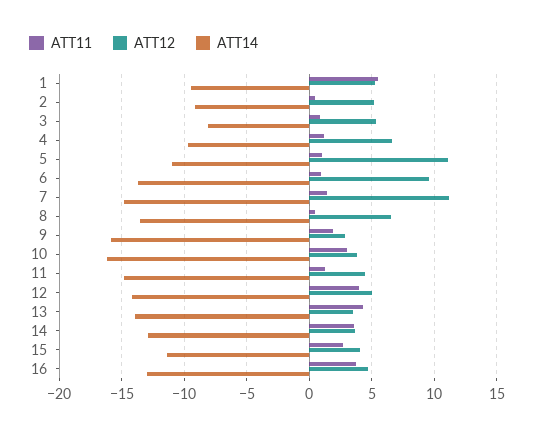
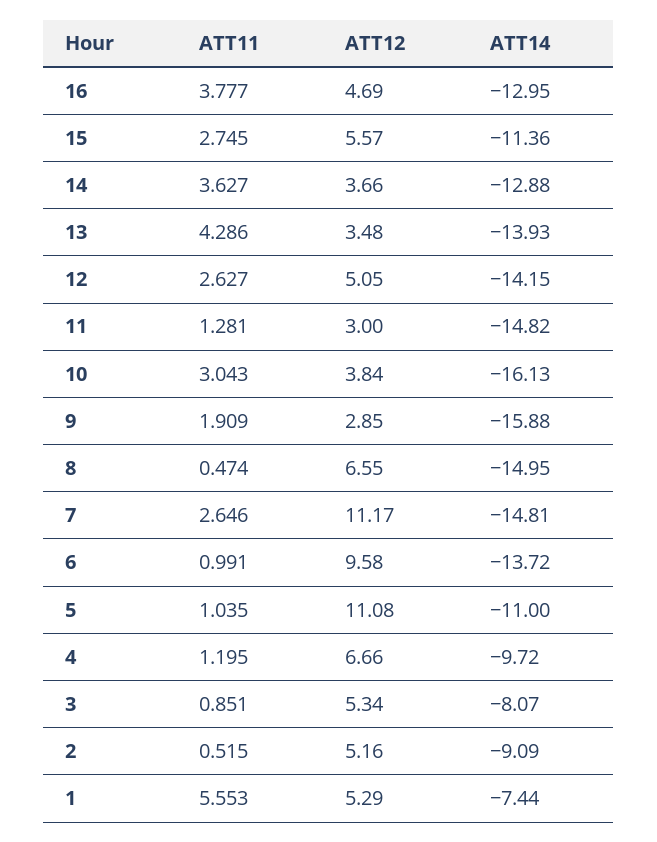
ATT14, 1: -9.5 -> -7.44
ATT11, 7: 1.5 -> 2.646
ATT14, 8: -13.5 -> -14.95
ATT12, 11: 4.5 -> 3
ATT11, 12: 4 -> 2.627
ATT12, 15: 4 -> 5.57

